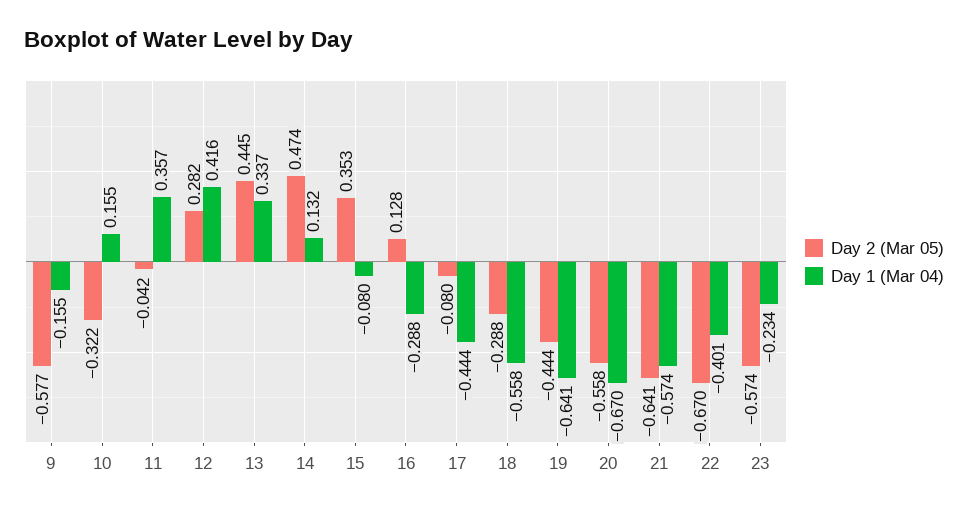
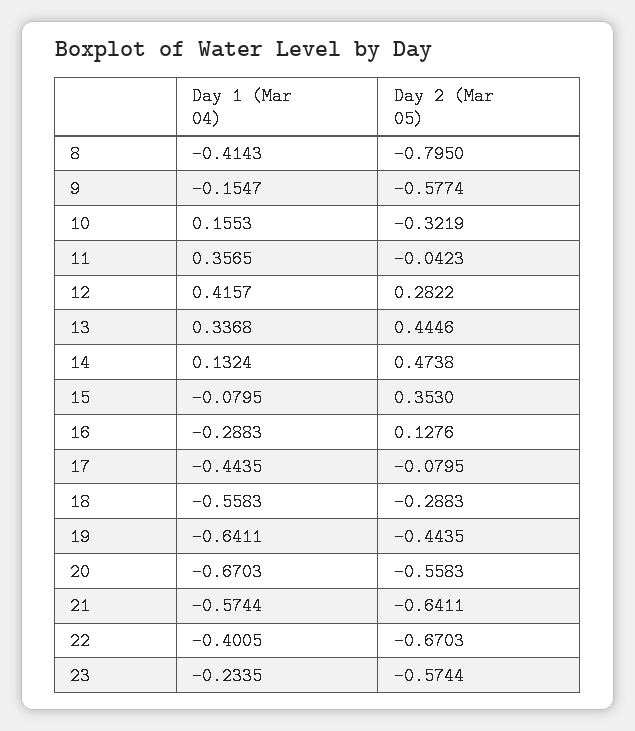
Day 1 (Mar 04), 8: none -> -0.4143
Day 2 (Mar 05), 8: none -> -0.795

